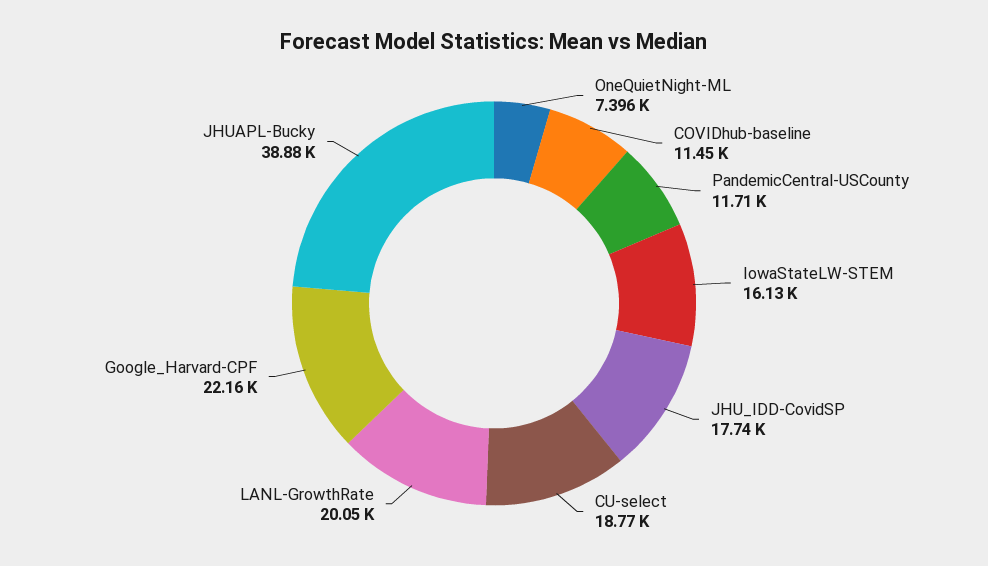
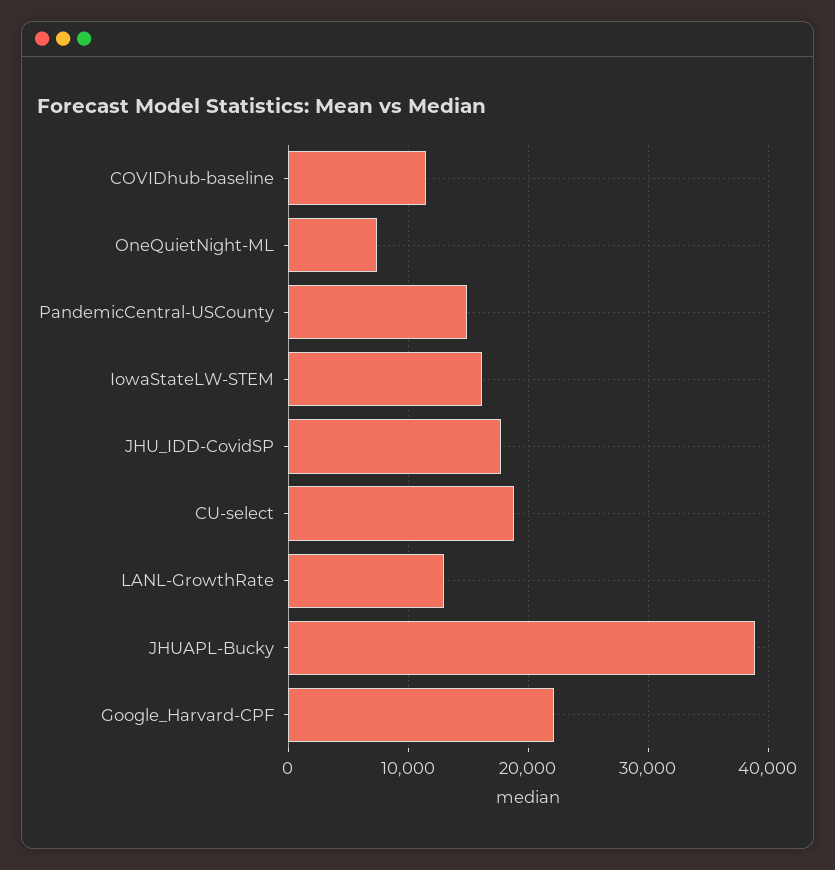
PandemicCentral-USCounty: 11710 -> 15000
LANL-GrowthRate: 20050 -> 13000

